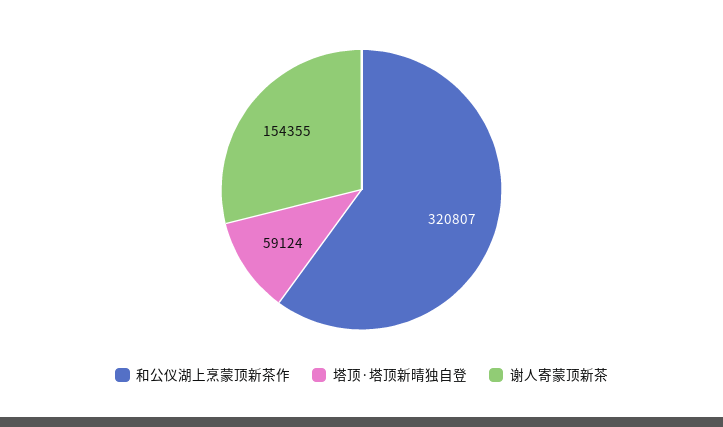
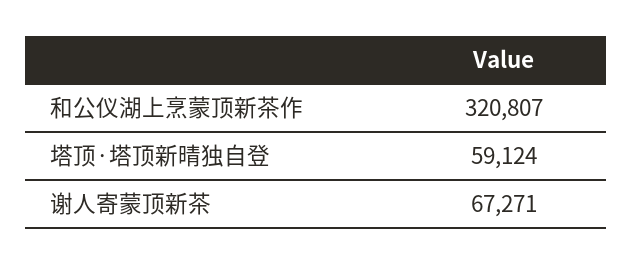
谢人寄蒙顶新茶: 154355 -> 67271

